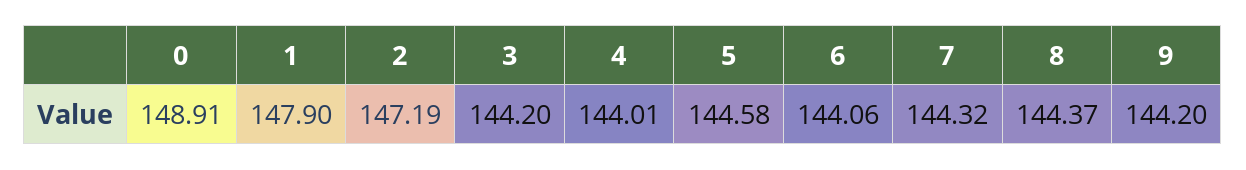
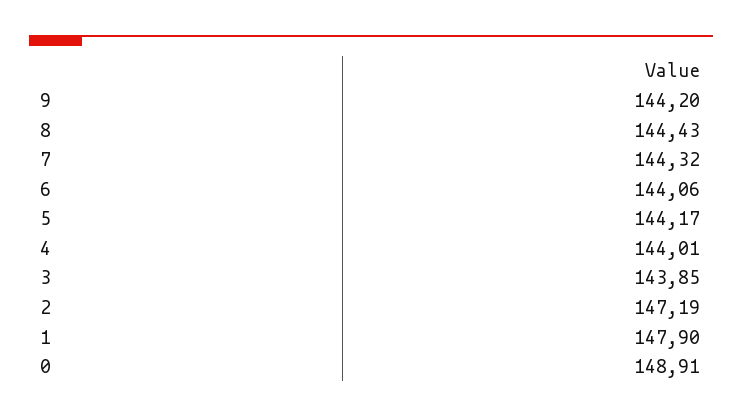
3: 144.2 -> 143.85
5: 144.58 -> 144.17
8: 144.37 -> 144.43

